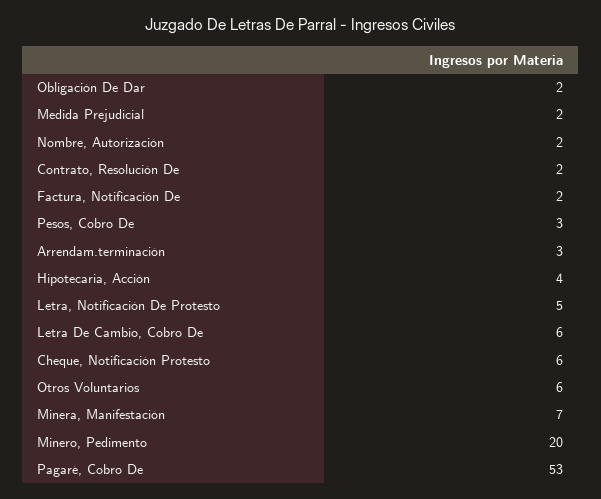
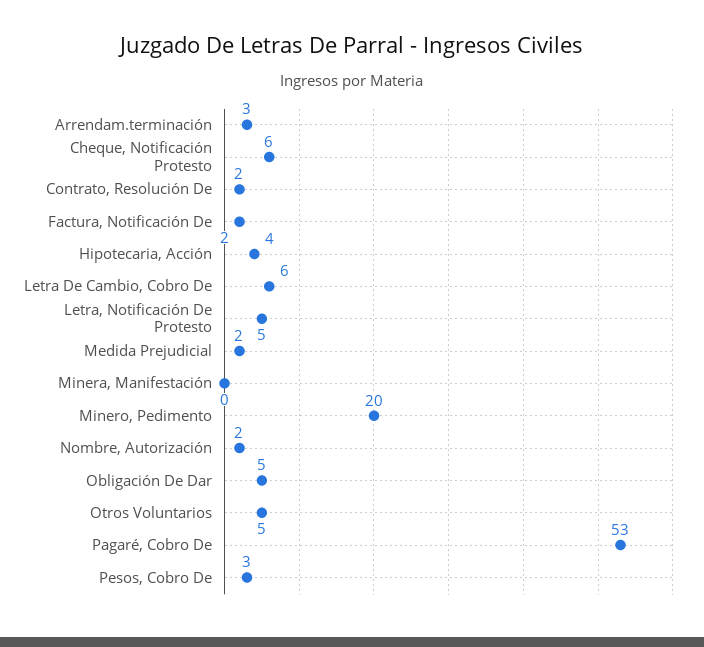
Obligación De Dar: 2 -> 5
Otros Voluntarios: 6 -> 5
Minera, Manifestación: 7 -> 0

